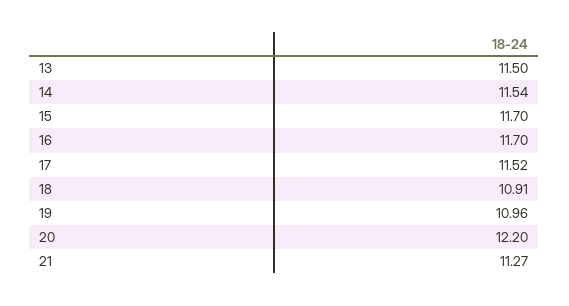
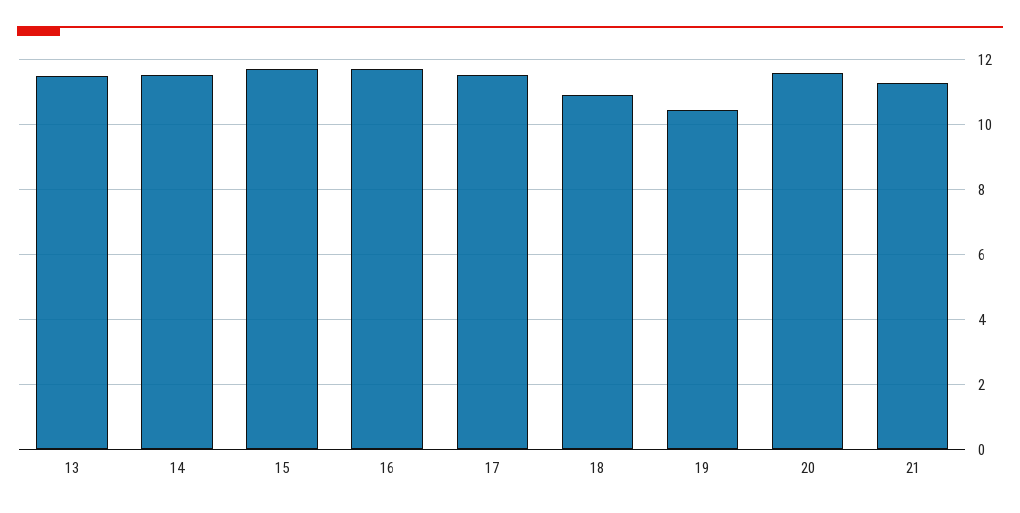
19: 10.96 -> 10.4
20: 12.2 -> 11.6

